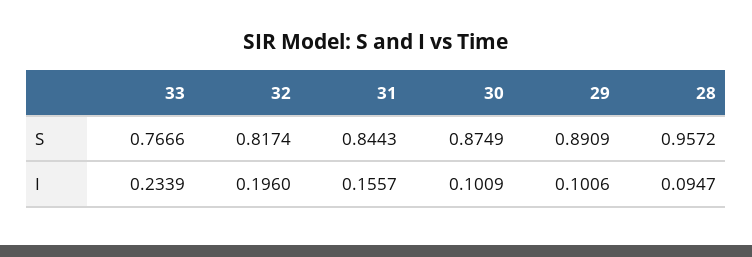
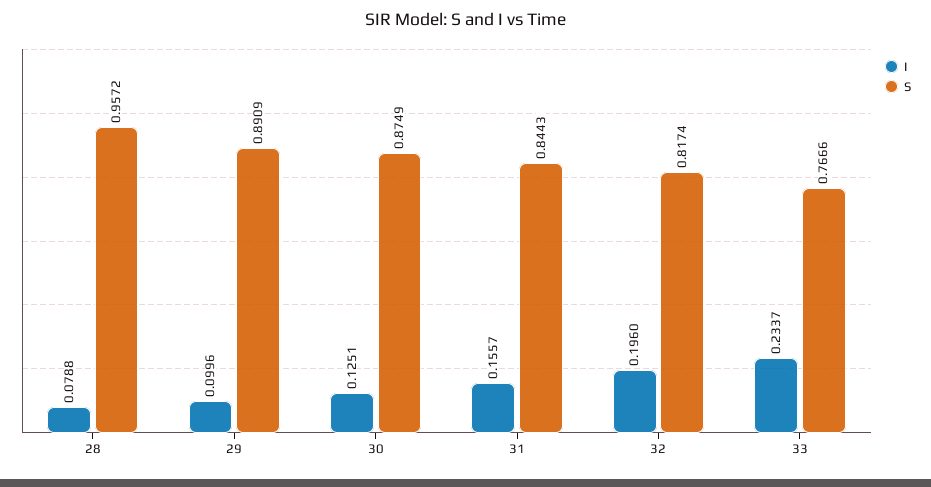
I, 33: 0.2339 -> 0.2337
I, 30: 0.1009 -> 0.1251
I, 29: 0.1006 -> 0.0996
I, 28: 0.0947 -> 0.0788

